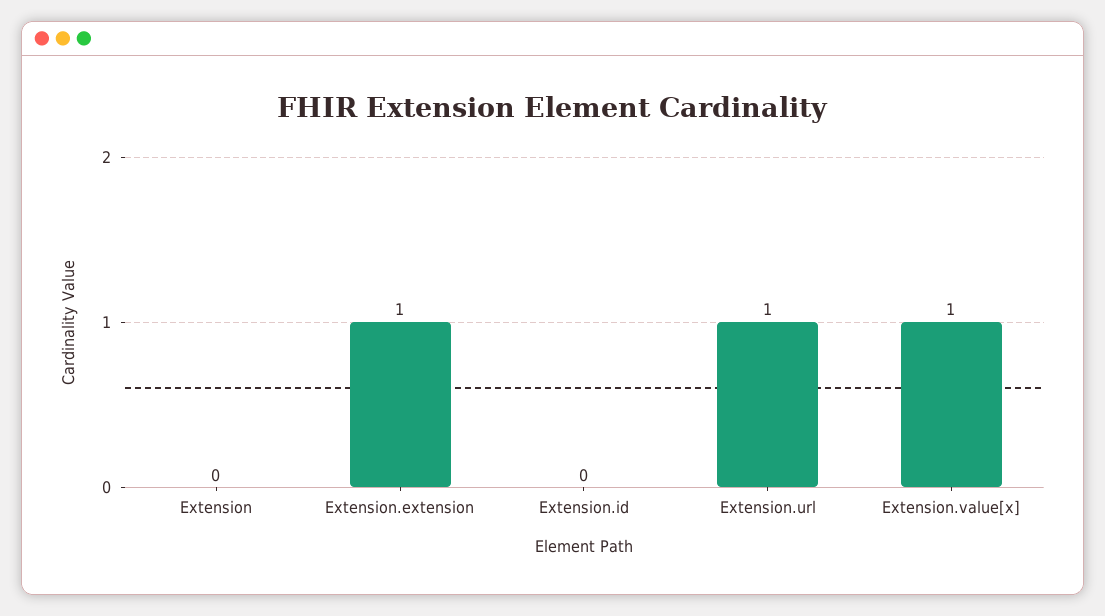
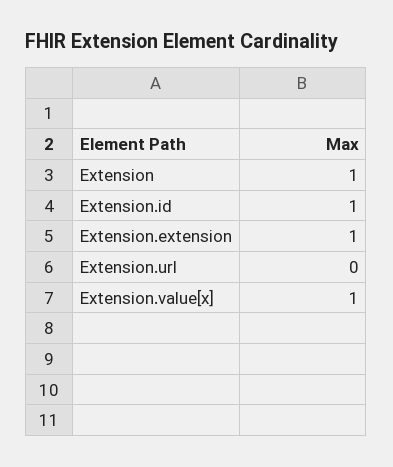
Extension: 0 -> 1
Extension.id: 0 -> 1
Extension.url: 1 -> 0

